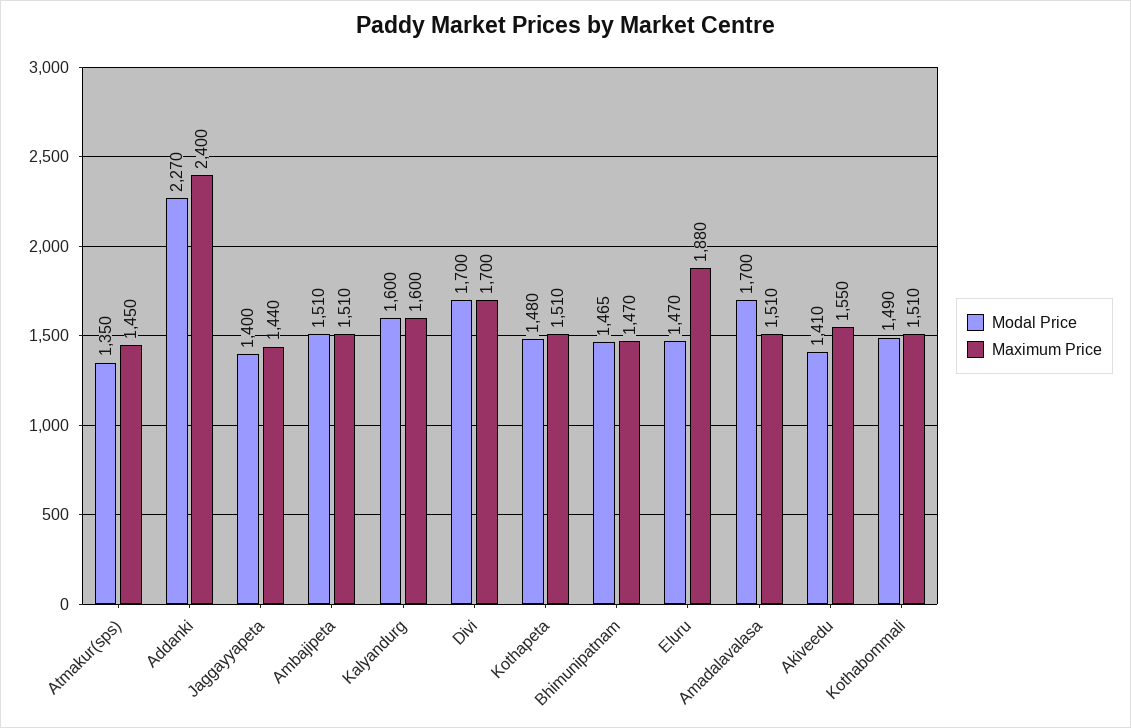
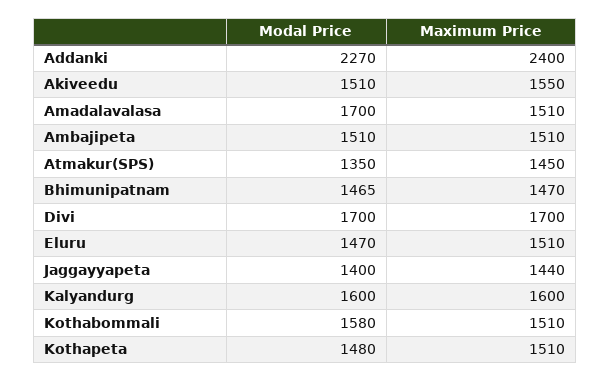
Maximum Price, Eluru: 1880 -> 1510
Modal Price, Akiveedu: 1410 -> 1510
Modal Price, Kothabommali: 1490 -> 1580

